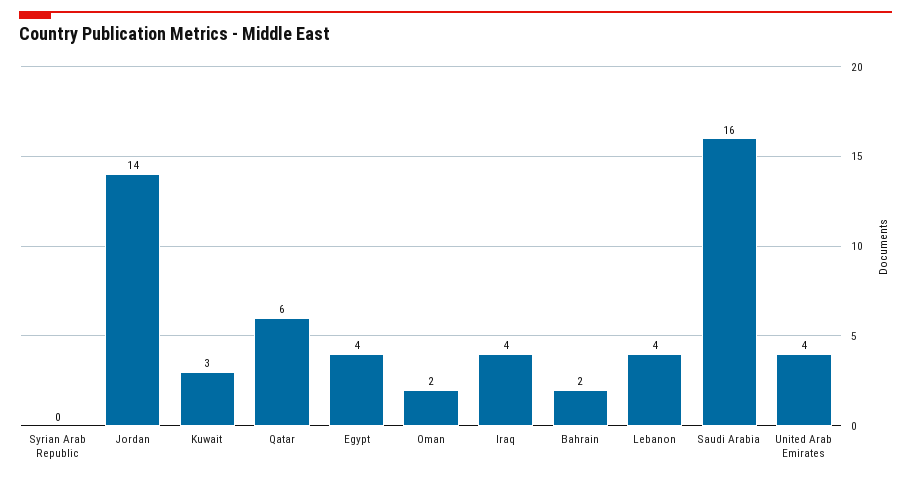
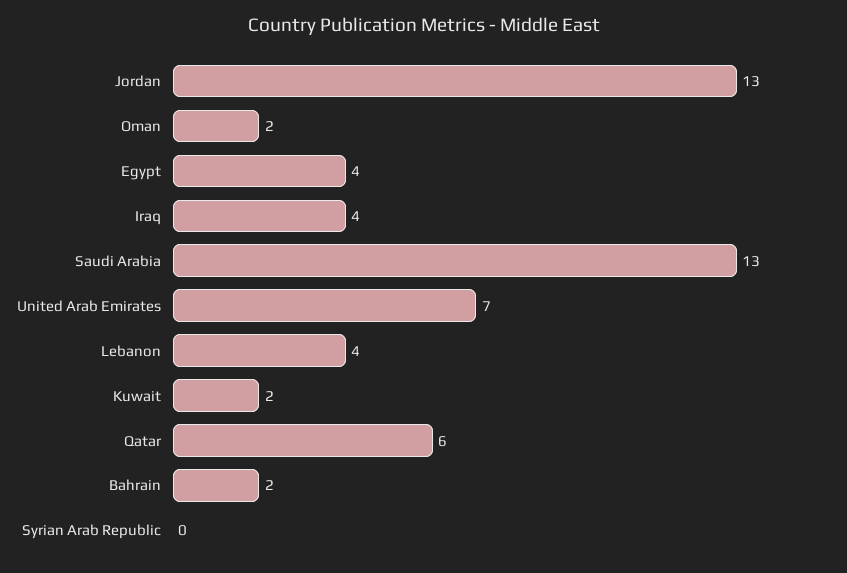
Jordan: 14 -> 13
Kuwait: 3 -> 2
Saudi Arabia: 16 -> 13
United Arab Emirates: 4 -> 7

